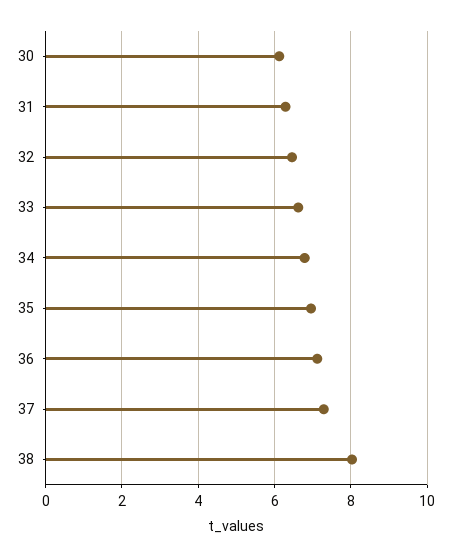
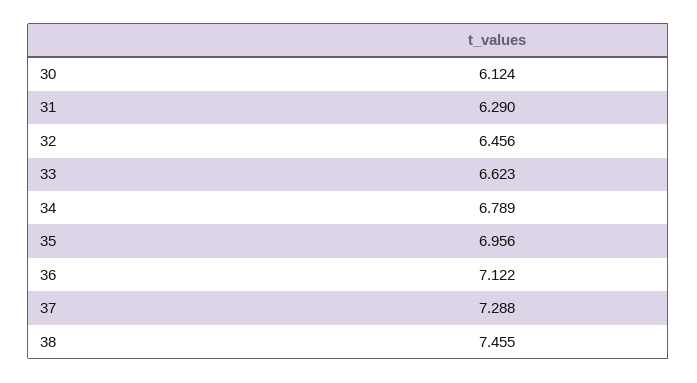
38: 8 -> 7.455

